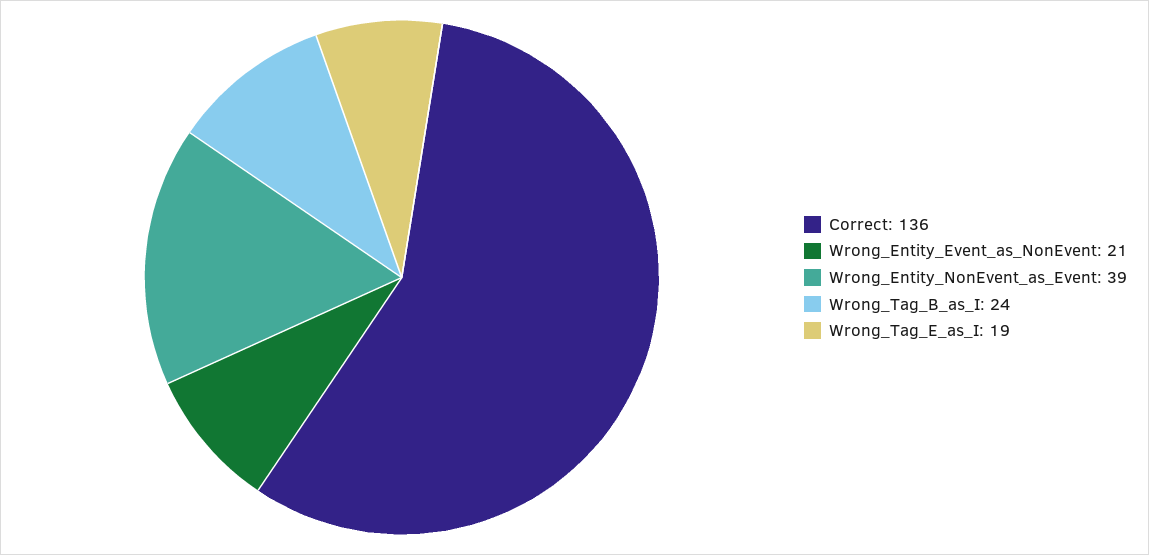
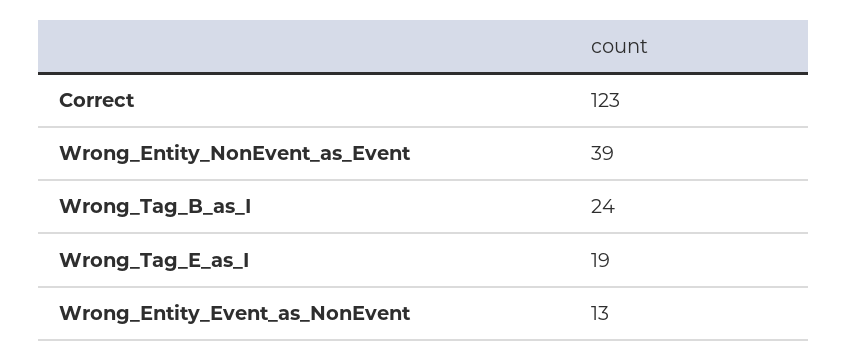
Correct: 136 -> 123
Wrong_Entity_Event_as_NonEvent: 21 -> 13

